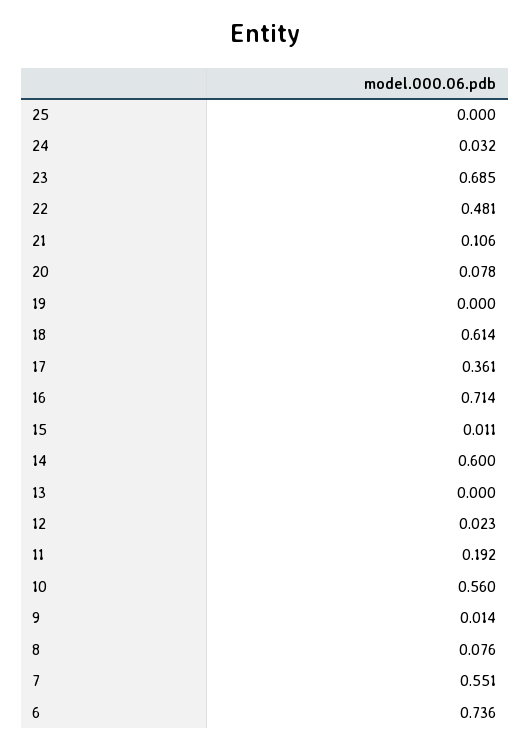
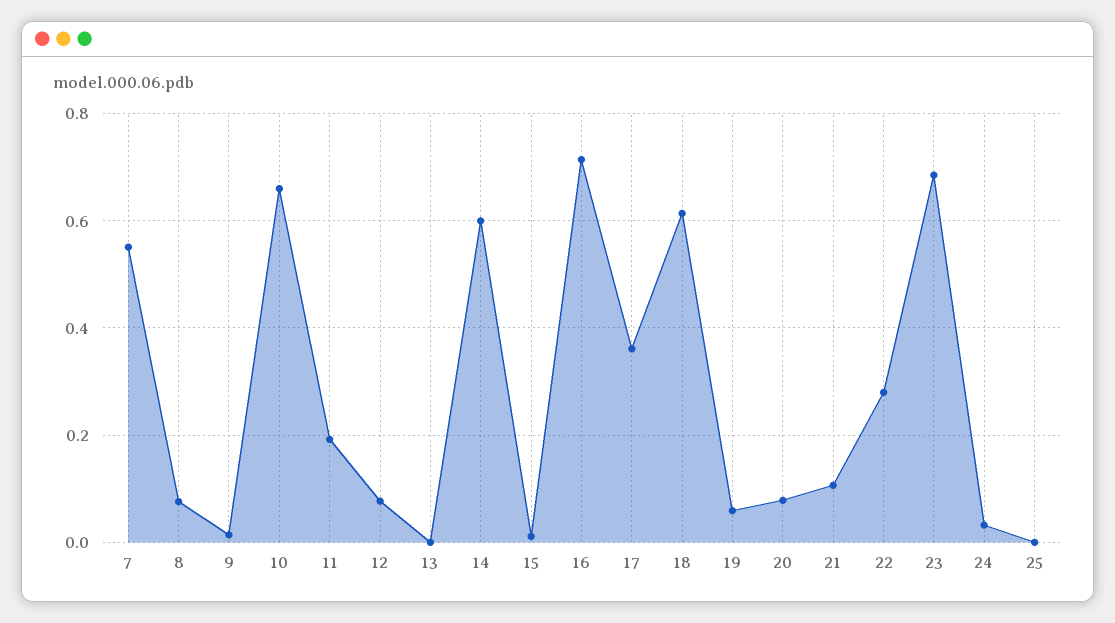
22: 0.481 -> 0.28
19: 0 -> 0.06
12: 0.023 -> 0.08
10: 0.56 -> 0.66
6: 0.736 -> none

